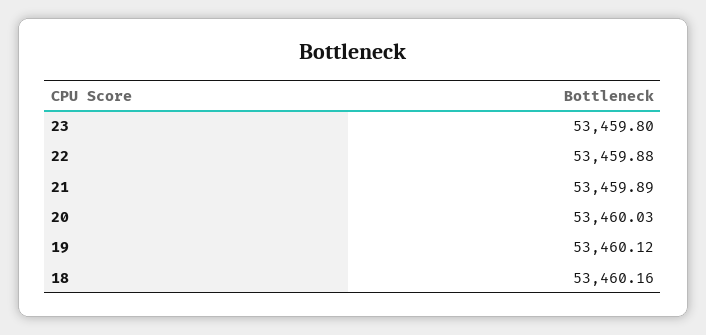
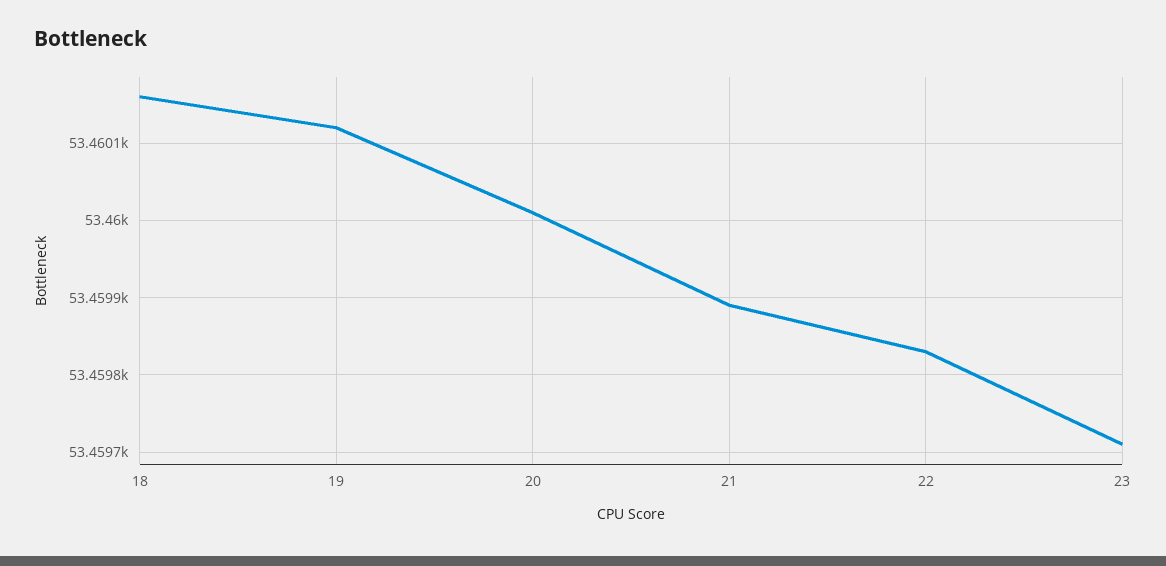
23: 53459.8 -> 53459.71
22: 53459.88 -> 53459.83
20: 53460.03 -> 53460.01

